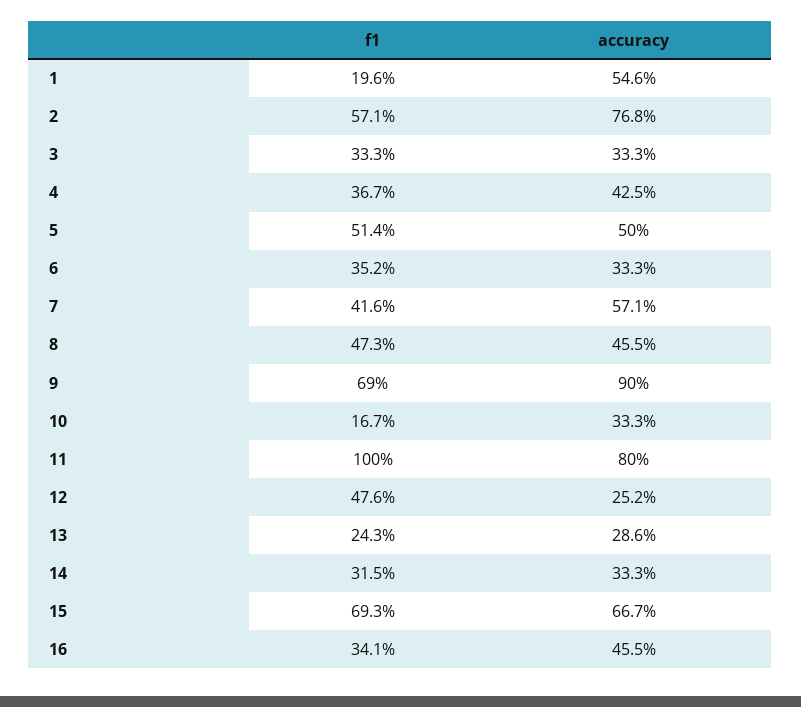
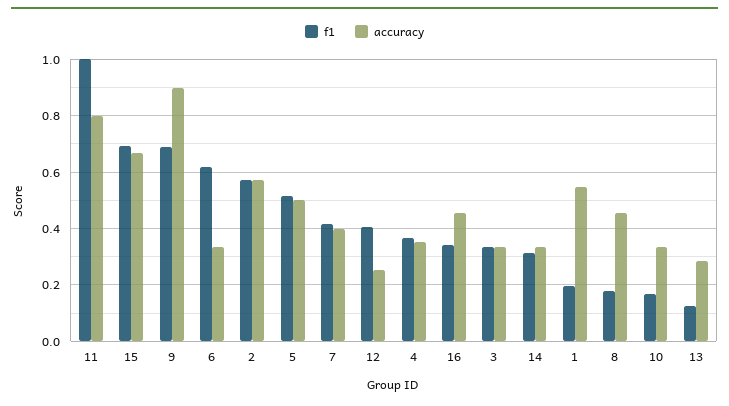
accuracy, 2: 0.768 -> 0.575
accuracy, 4: 0.425 -> 0.35
f1, 6: 0.352 -> 0.625
accuracy, 7: 0.571 -> 0.4
f1, 8: 0.473 -> 0.175
f1, 12: 0.476 -> 0.4
f1, 13: 0.243 -> 0.125

